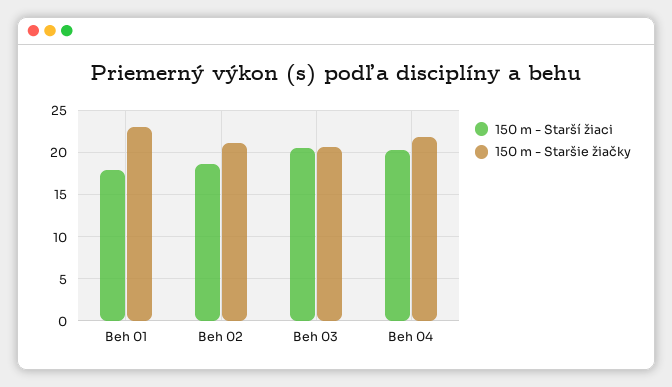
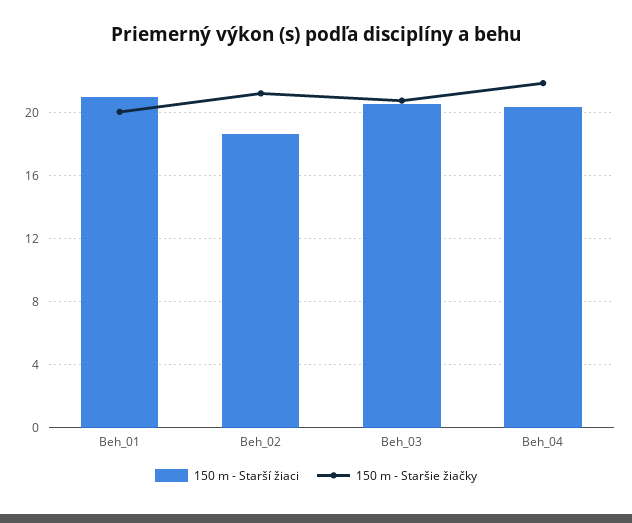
150 m - Starší žiaci, Beh 01: 18 -> 21
150 m - Staršie žiačky, Beh 01: 23 -> 20

